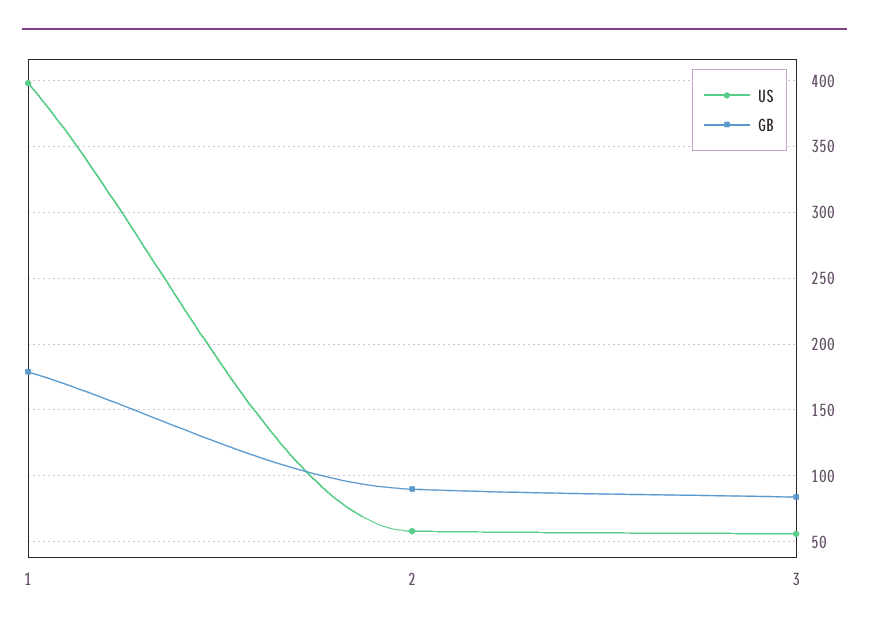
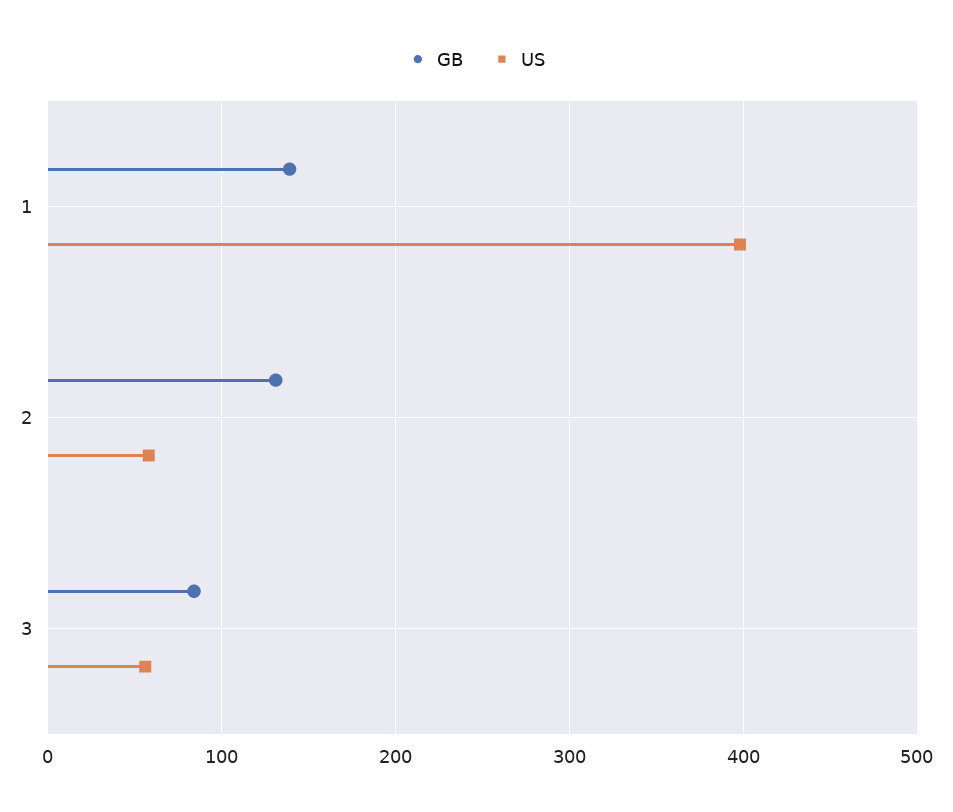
GB, 1: 180 -> 140
GB, 2: 90 -> 130

